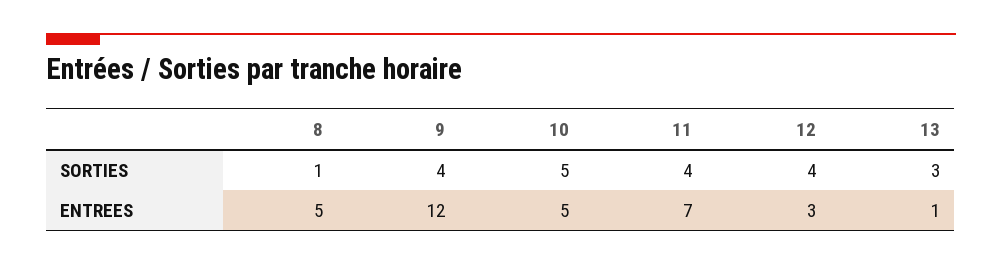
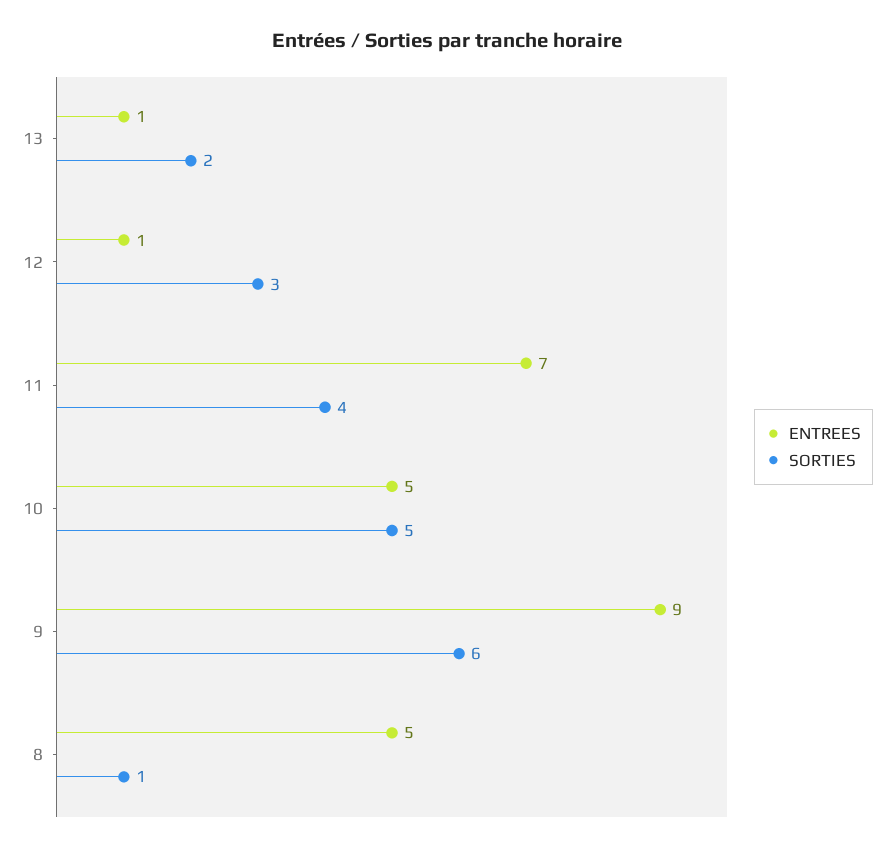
SORTIES, 9: 4 -> 6
SORTIES, 12: 4 -> 3
SORTIES, 13: 3 -> 2
ENTREES, 9: 12 -> 9
ENTREES, 12: 3 -> 1

